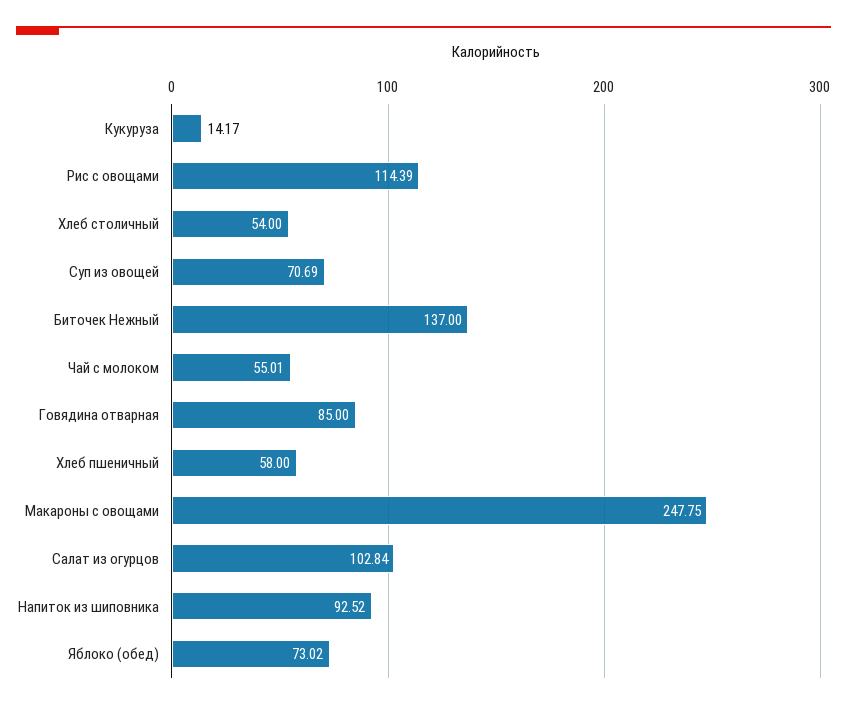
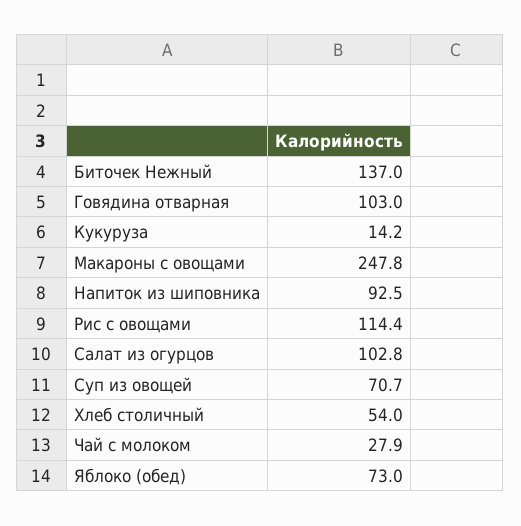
Чай с молоком: 55.01 -> 27.9
Говядина отварная: 85 -> 103
Хлеб пшеничный: 58 -> none

